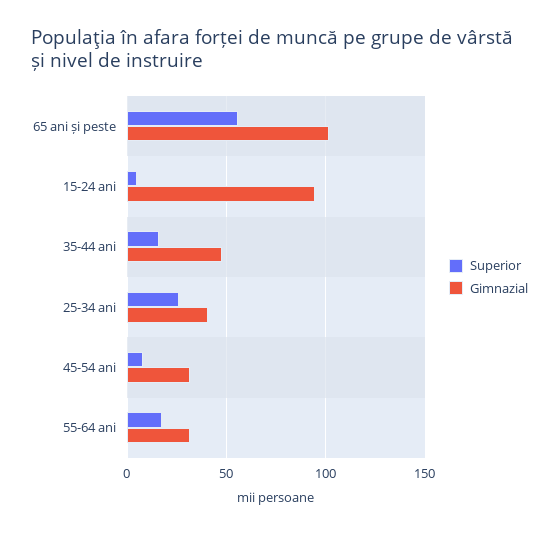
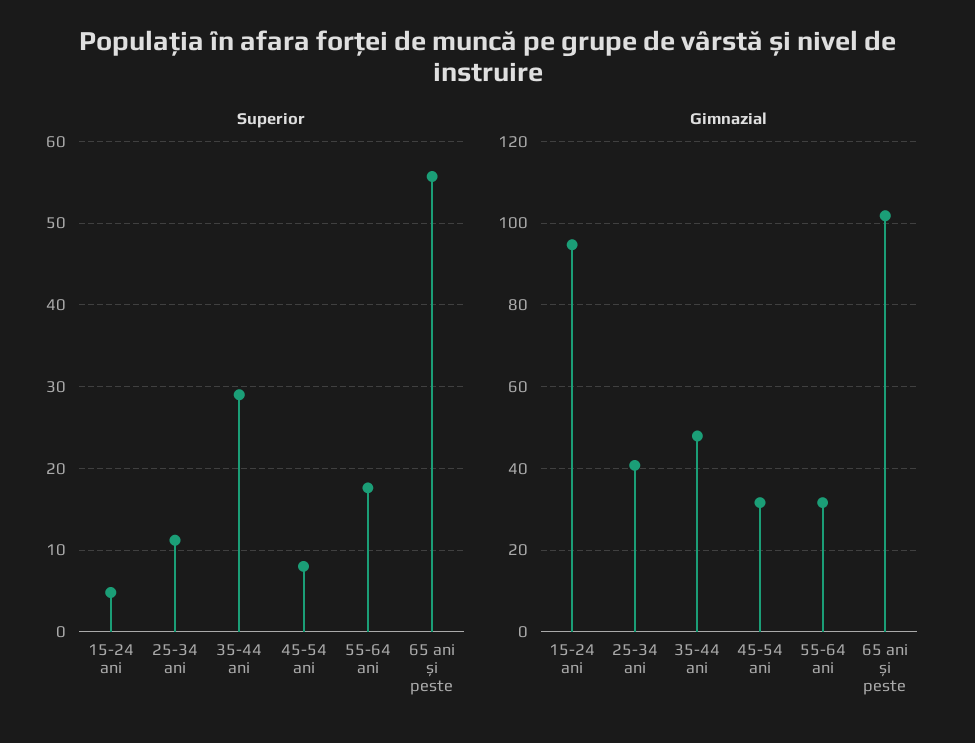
Superior, 35-44 ani: 15 -> 29
Superior, 25-34 ani: 25 -> 11

